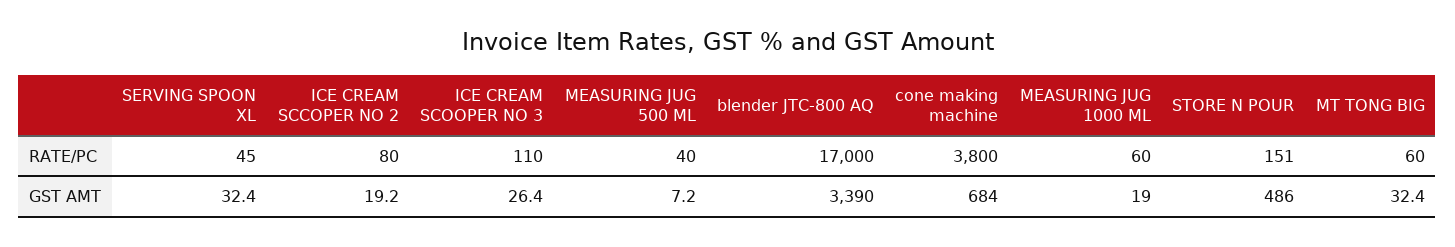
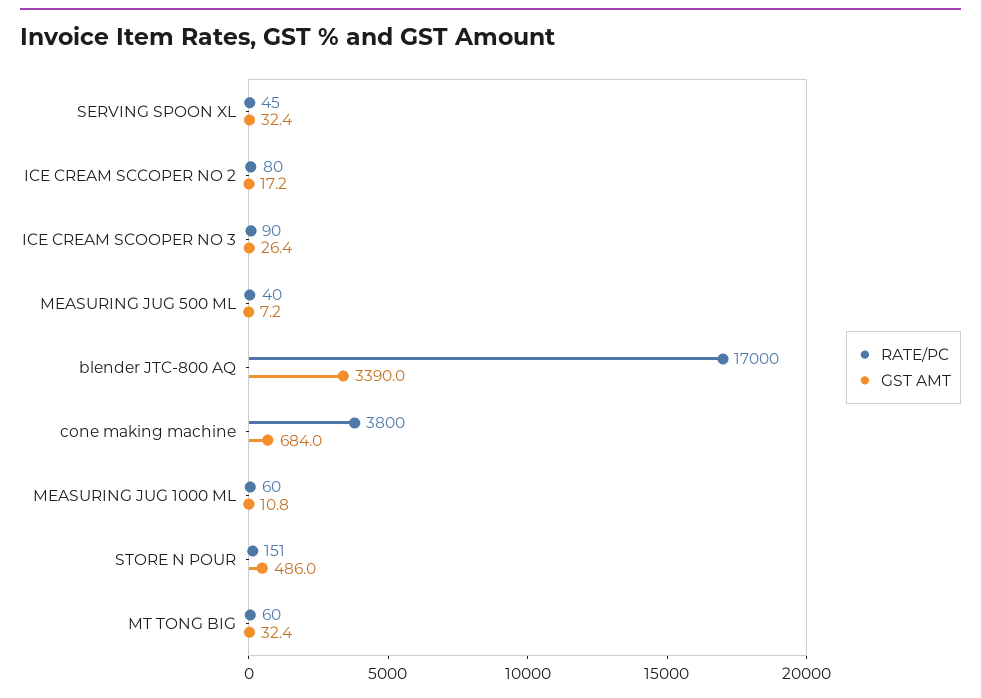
RATE/PC, ICE CREAM SCOOPER NO 3: 110 -> 90
GST AMT, ICE CREAM SCCOPER NO 2: 19.2 -> 17.2
GST AMT, MEASURING JUG 1000 ML: 19 -> 10.8

